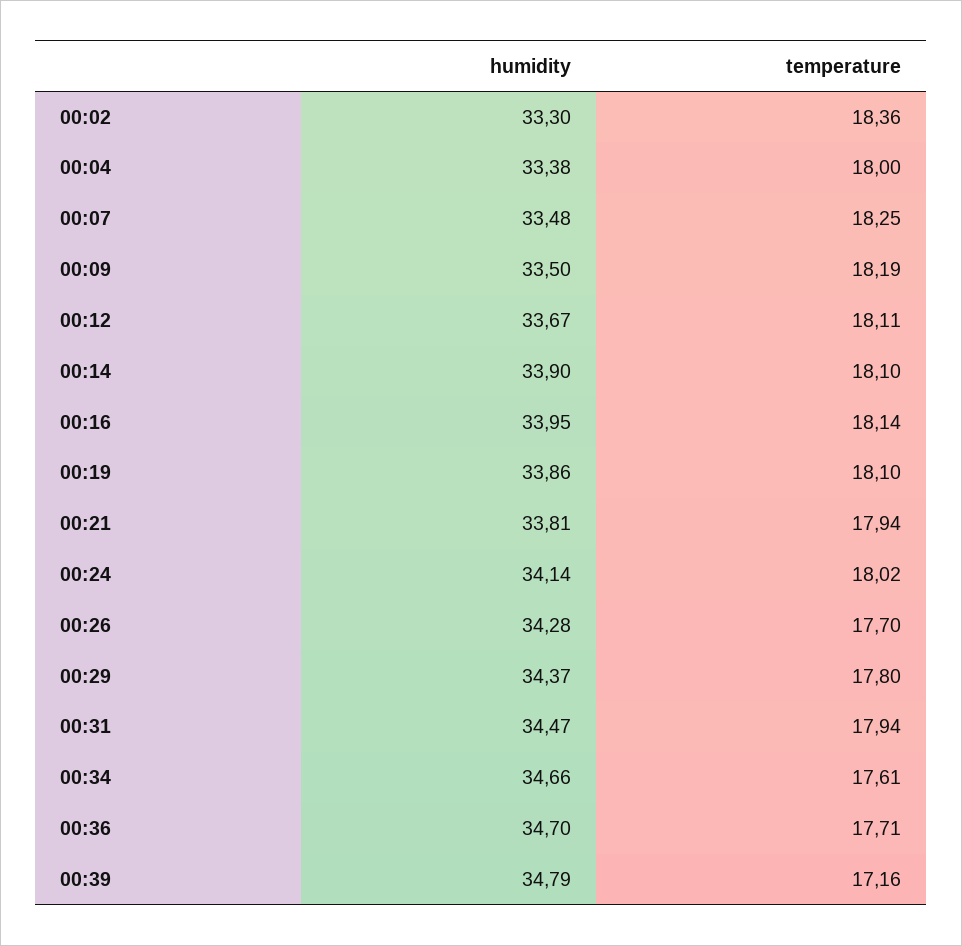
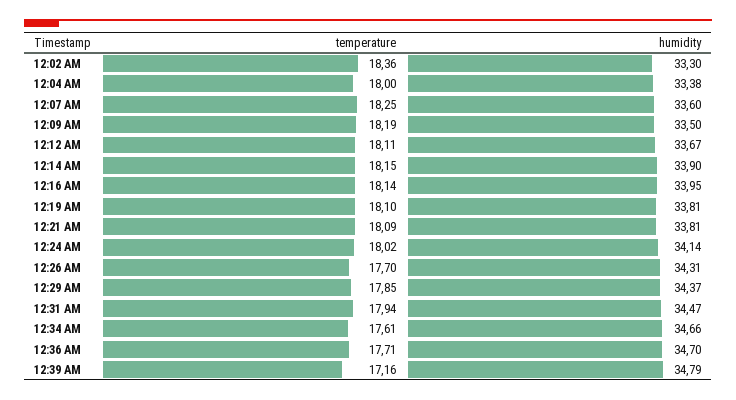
humidity, 00:07: 33.48 -> 33.6
temperature, 00:14: 18.1 -> 18.15
humidity, 00:19: 33.86 -> 33.81
temperature, 00:21: 17.94 -> 18.09
humidity, 00:26: 34.28 -> 34.31
temperature, 00:29: 17.8 -> 17.85

